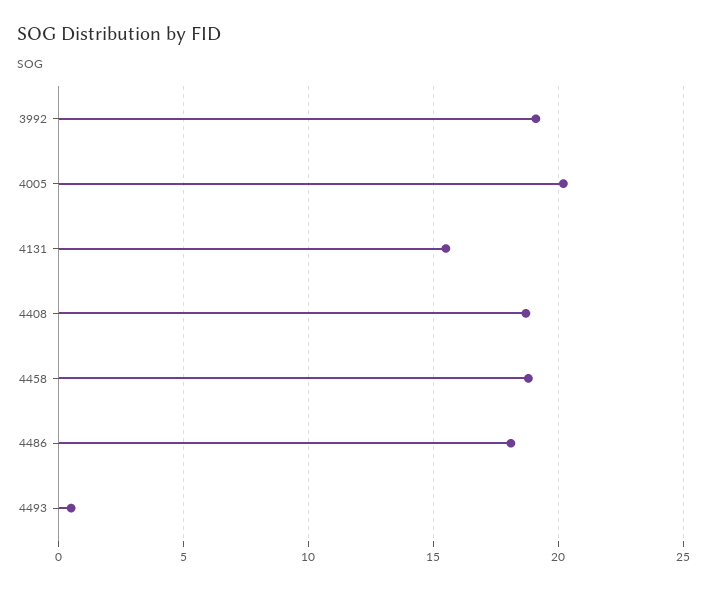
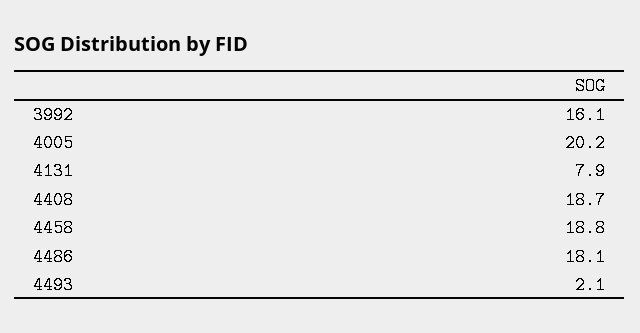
3992: 19 -> 16.1
4131: 15.5 -> 7.9
4493: 0.5 -> 2.1

